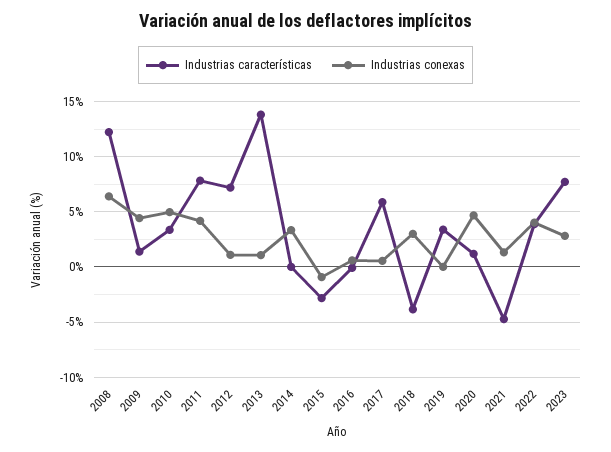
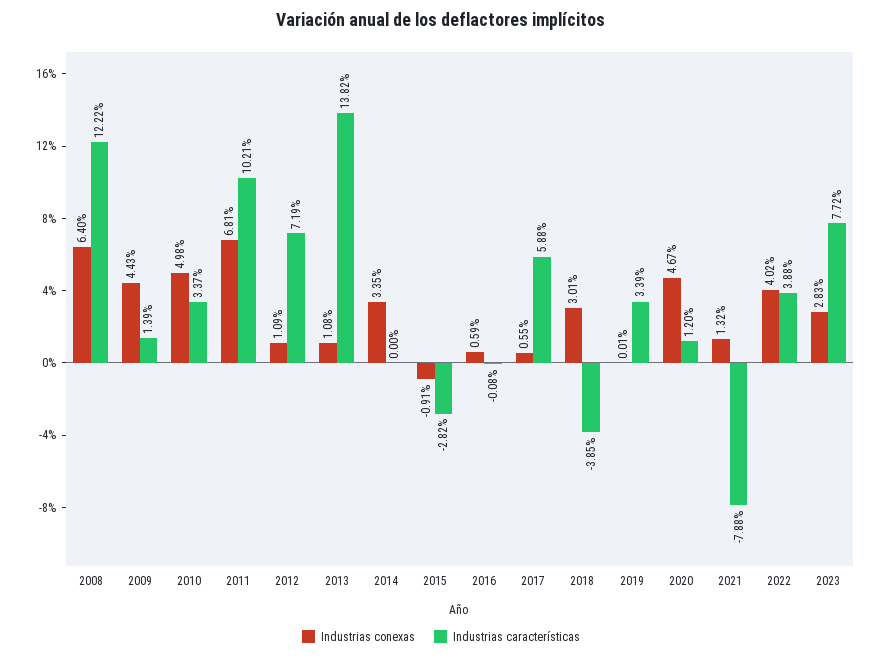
Industrias características, 2011: 8 -> 10.21
Industrias conexas, 2011: 4 -> 6.81
Industrias características, 2021: -5 -> -7.88

